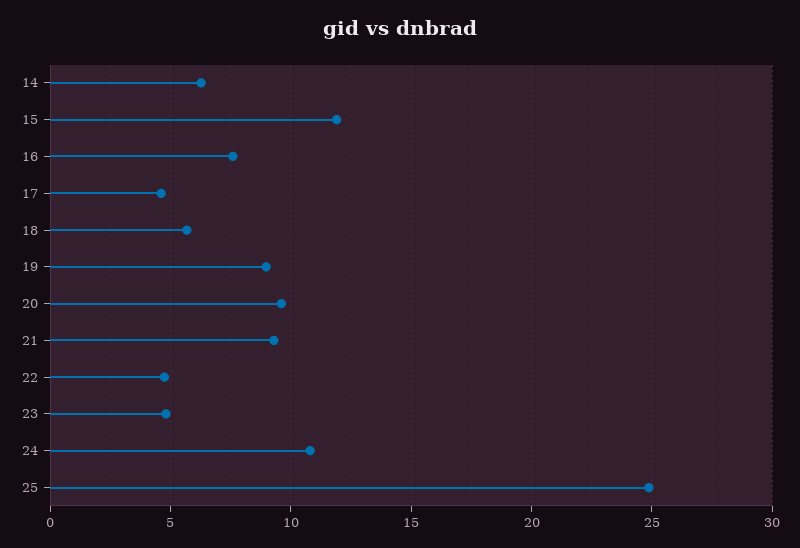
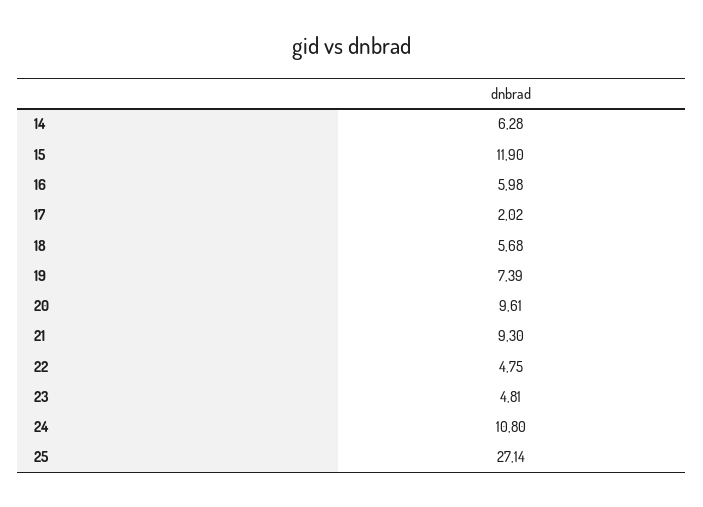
16: 7.5 -> 5.98
17: 4.5 -> 2.02
19: 9 -> 7.39
25: 25 -> 27.14

